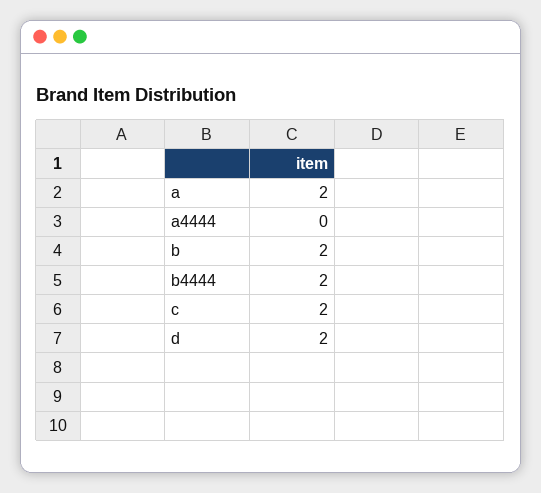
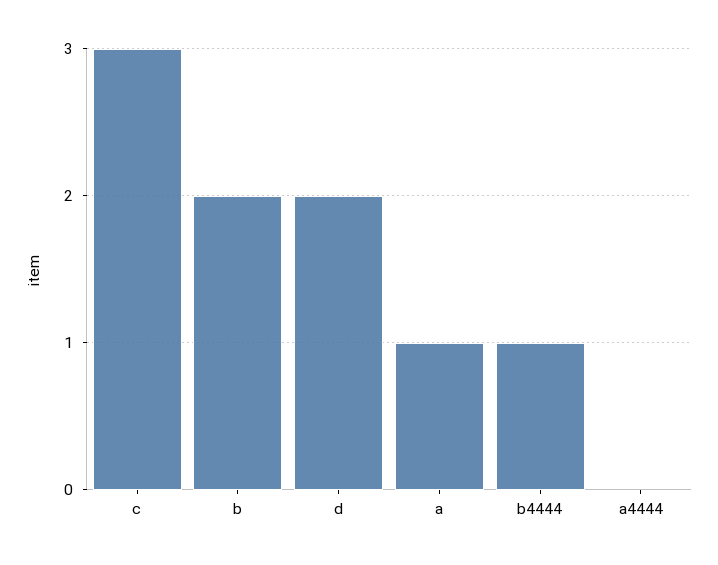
a: 2 -> 1
b4444: 2 -> 1
c: 2 -> 3

